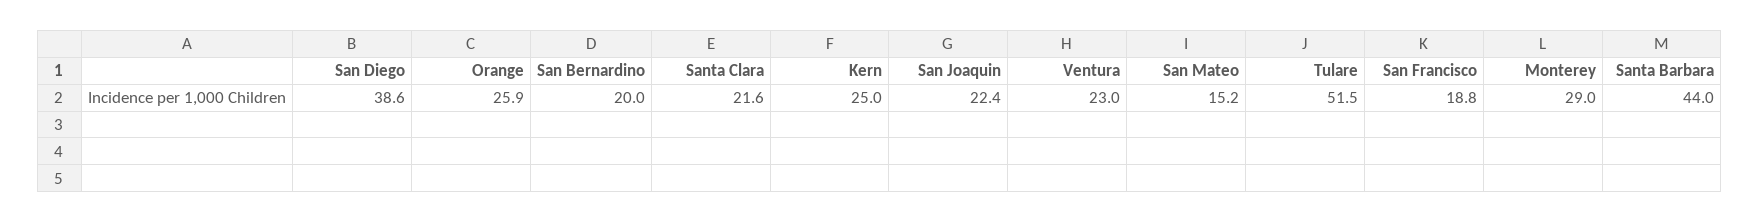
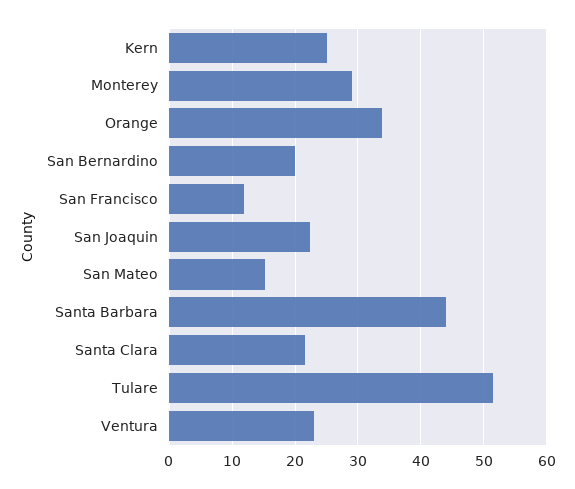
San Diego: 38.6 -> none
Orange: 25.9 -> 34
San Francisco: 18.8 -> 12

